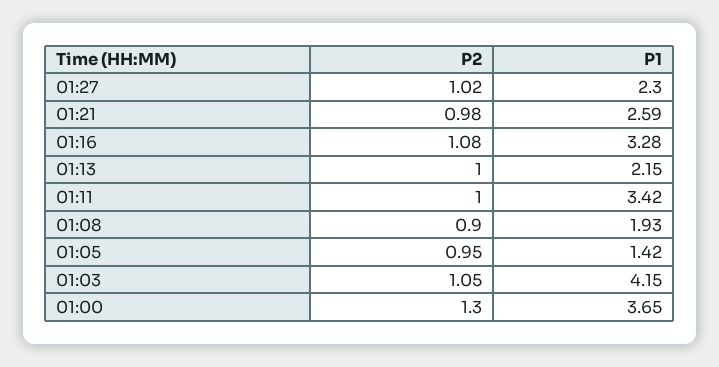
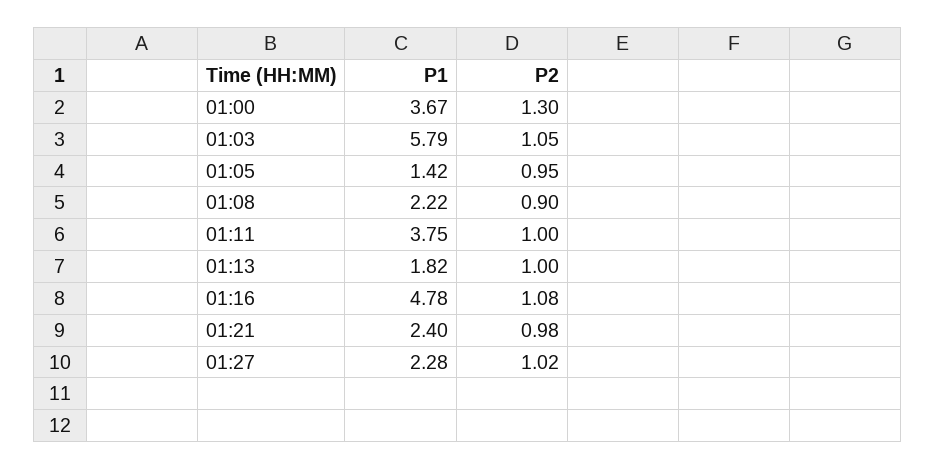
P1, 01:27: 2.3 -> 2.28
P1, 01:21: 2.59 -> 2.4
P1, 01:16: 3.28 -> 4.78
P1, 01:13: 2.15 -> 1.82
P1, 01:11: 3.42 -> 3.75
P1, 01:08: 1.93 -> 2.22
P1, 01:03: 4.15 -> 5.79
P1, 01:00: 3.65 -> 3.67

